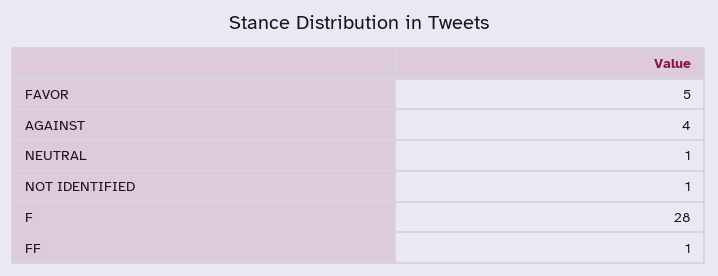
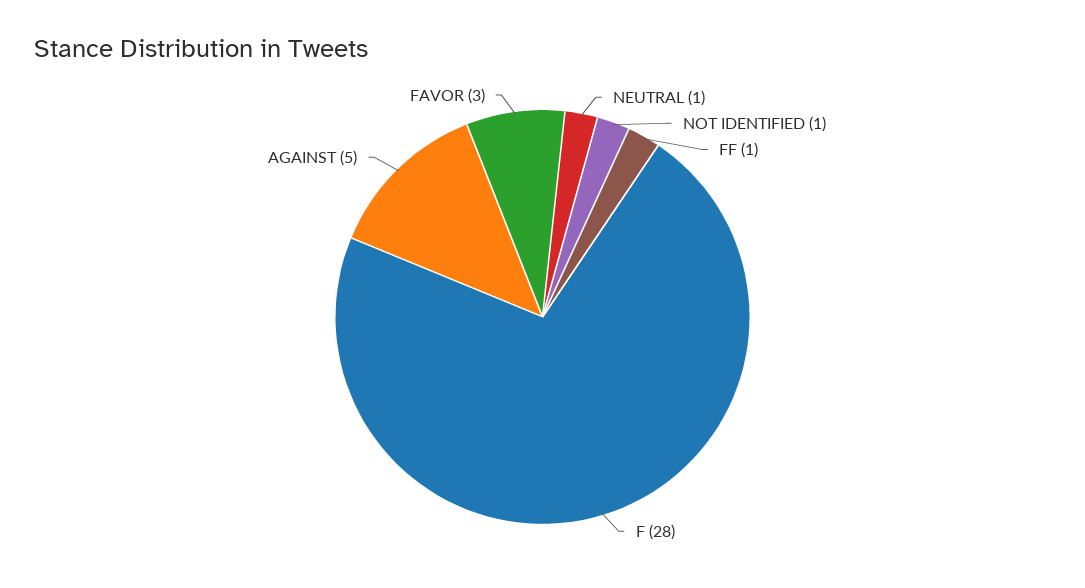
FAVOR: 5 -> 3
AGAINST: 4 -> 5

